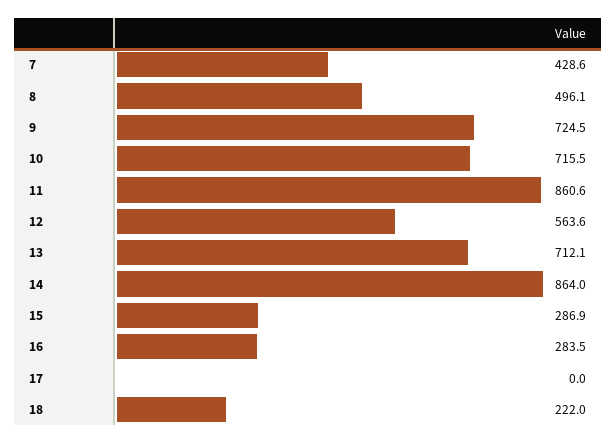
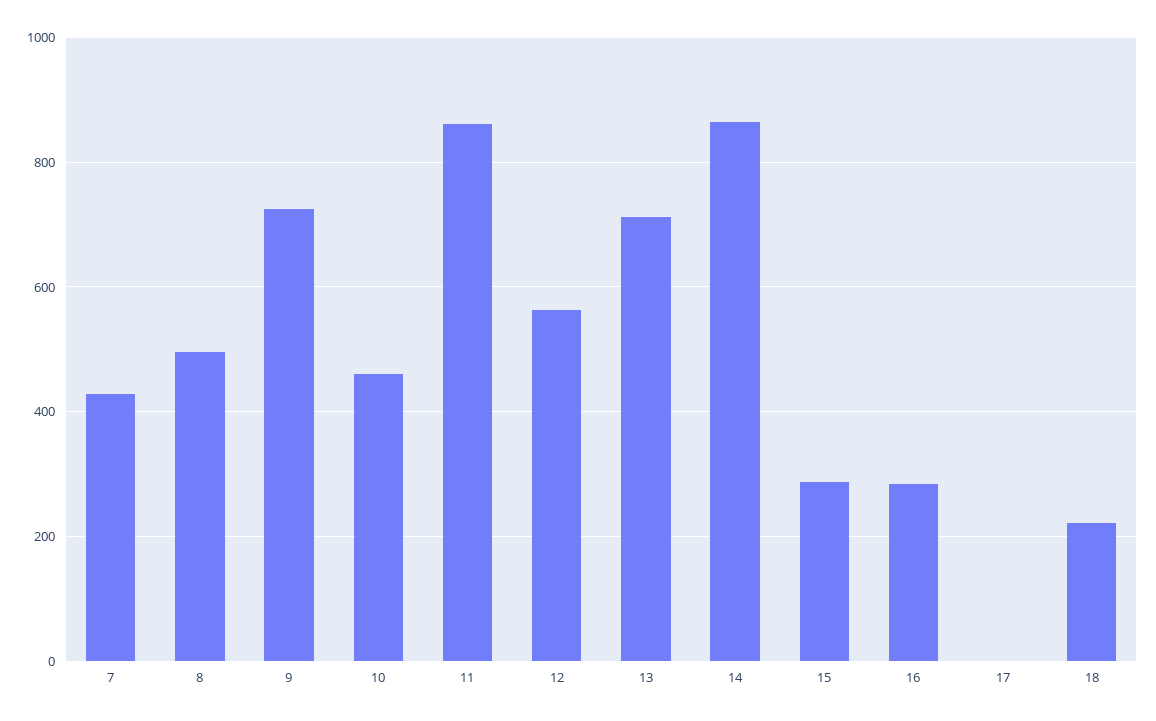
10: 715.5 -> 460

